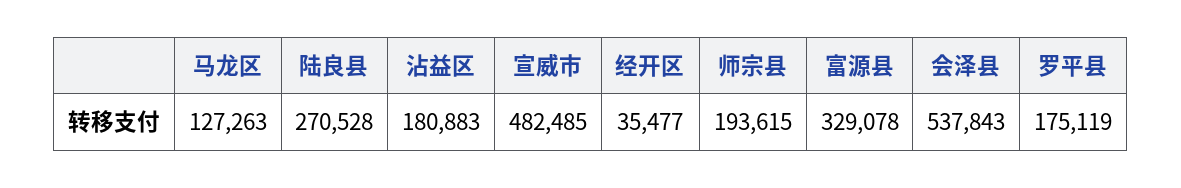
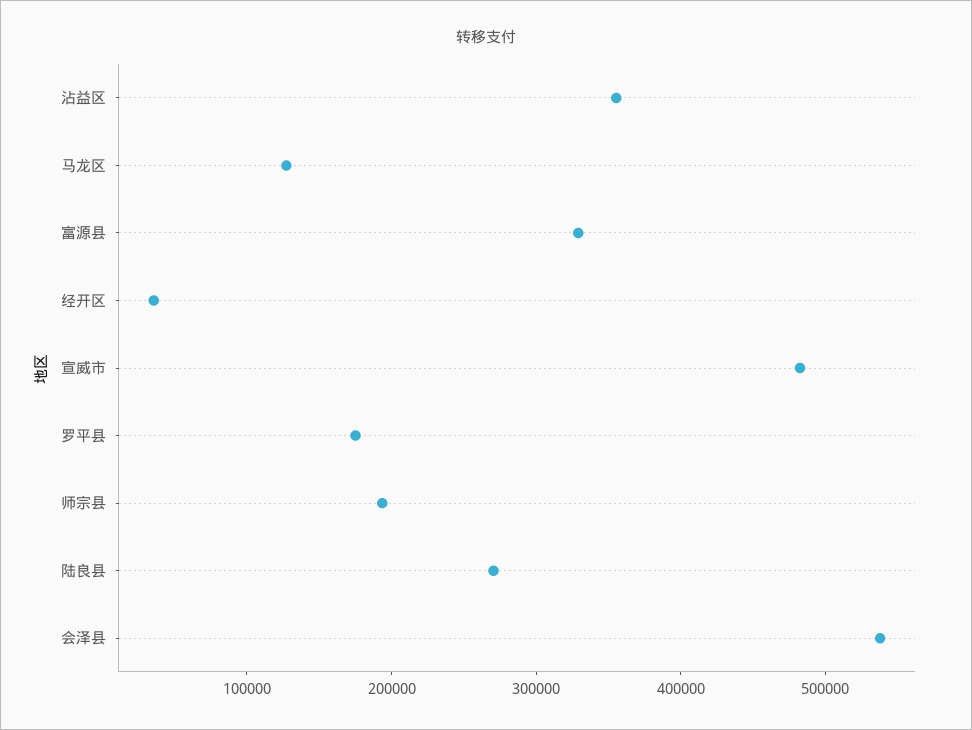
沾益区: 180883 -> 360000

